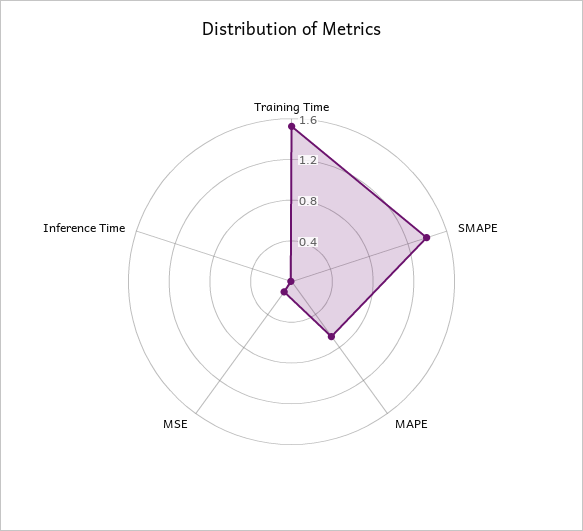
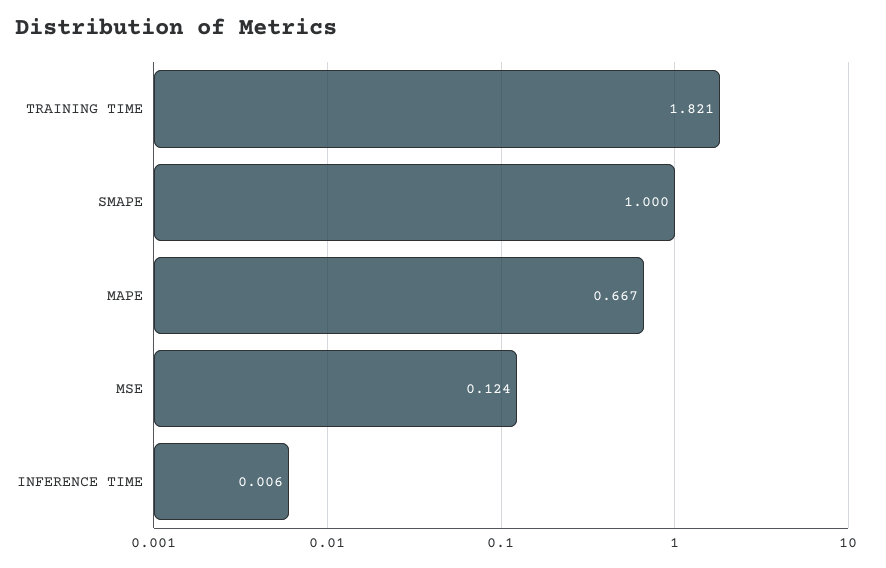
Training Time: 1.5 -> 1.821
SMAPE: 1.4 -> 1

